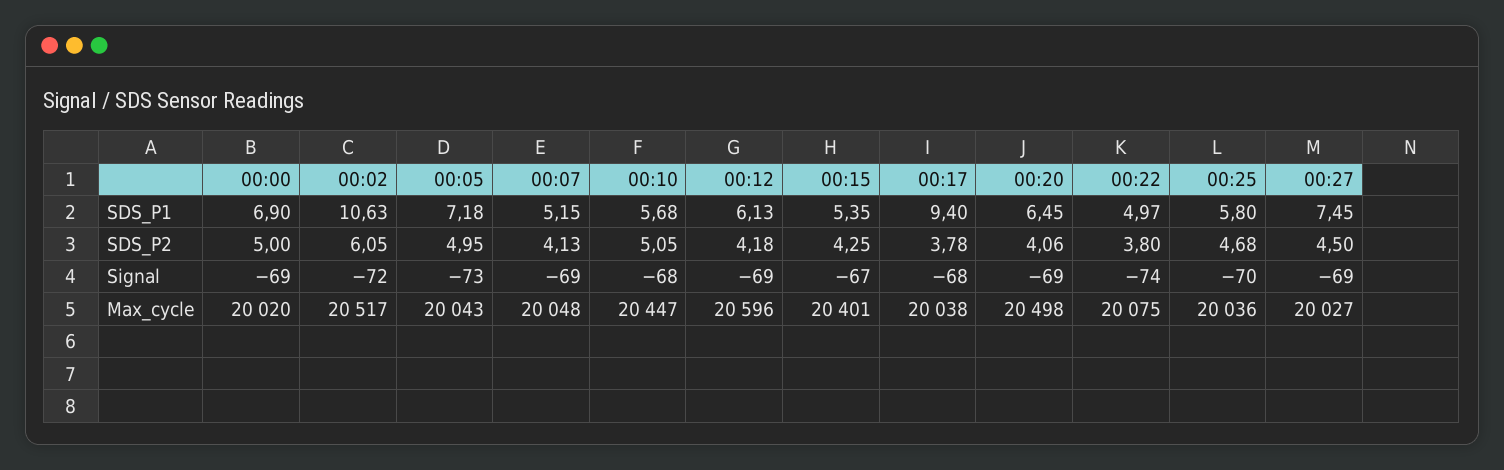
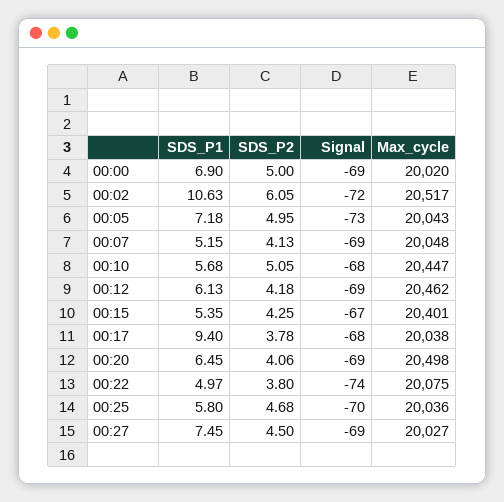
00:12, Max_cycle: 20596 -> 20462

